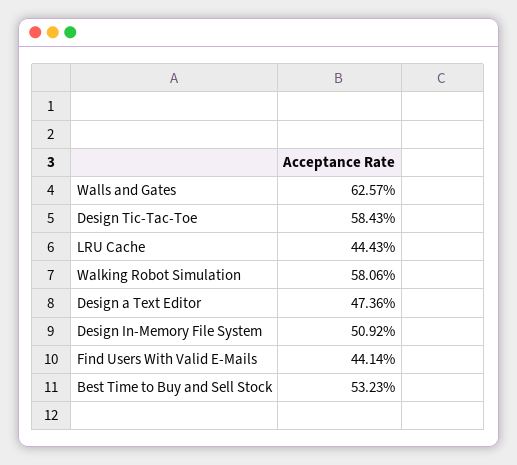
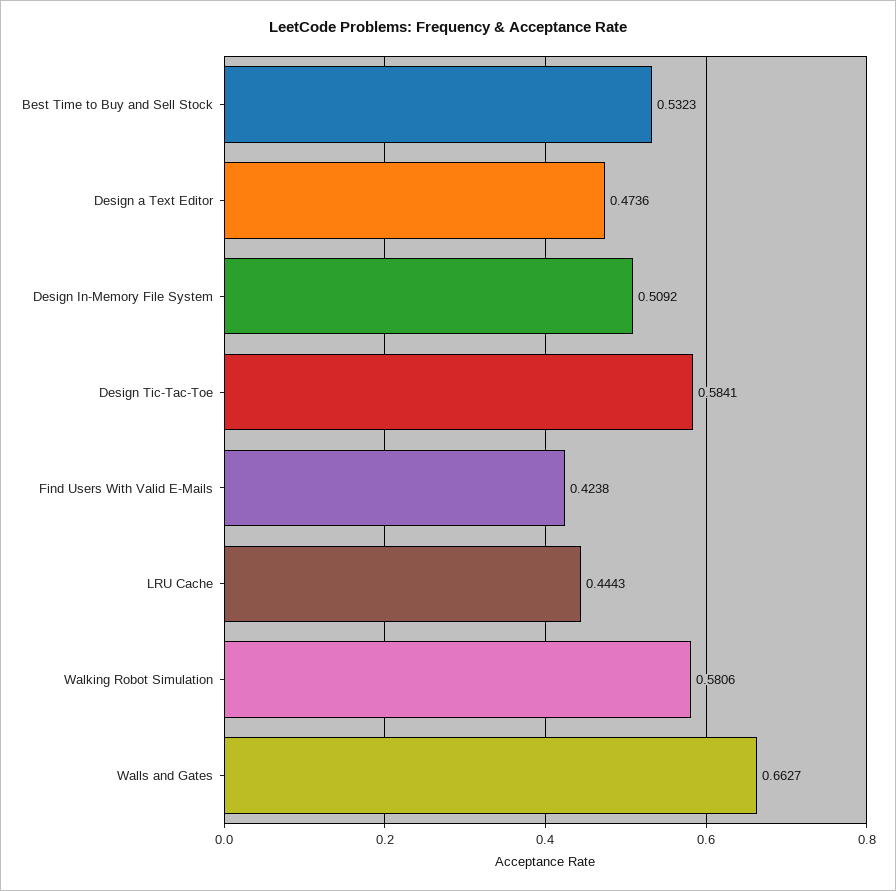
Walls and Gates: 0.6257 -> 0.6627
Design Tic-Tac-Toe: 0.5843 -> 0.5841
Find Users With Valid E-Mails: 0.4414 -> 0.4238

